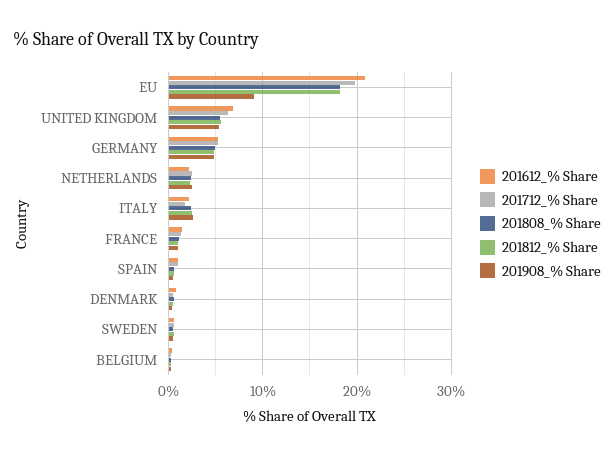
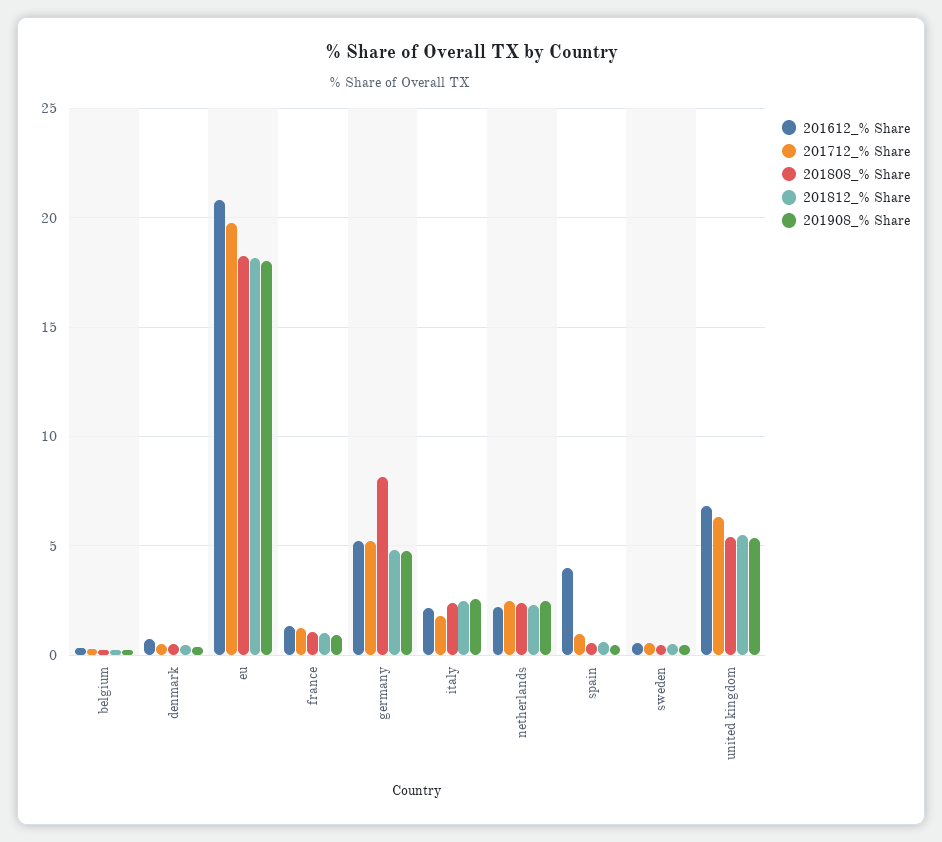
201908_% Share, EU: 9 -> 18
201808_% Share, GERMANY: 5 -> 8
201612_% Share, SPAIN: 1 -> 4

